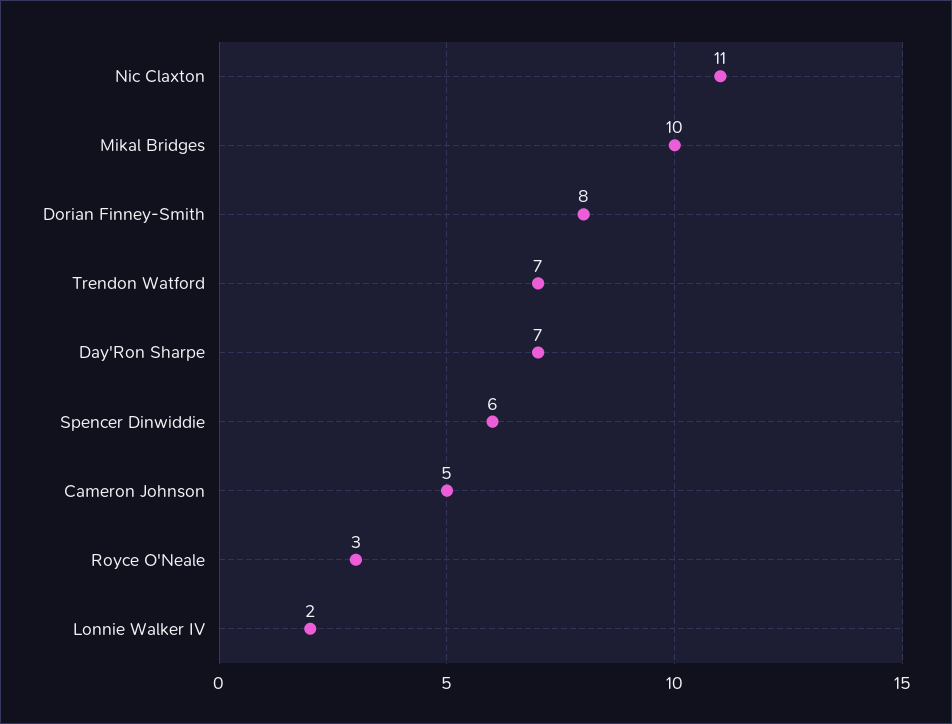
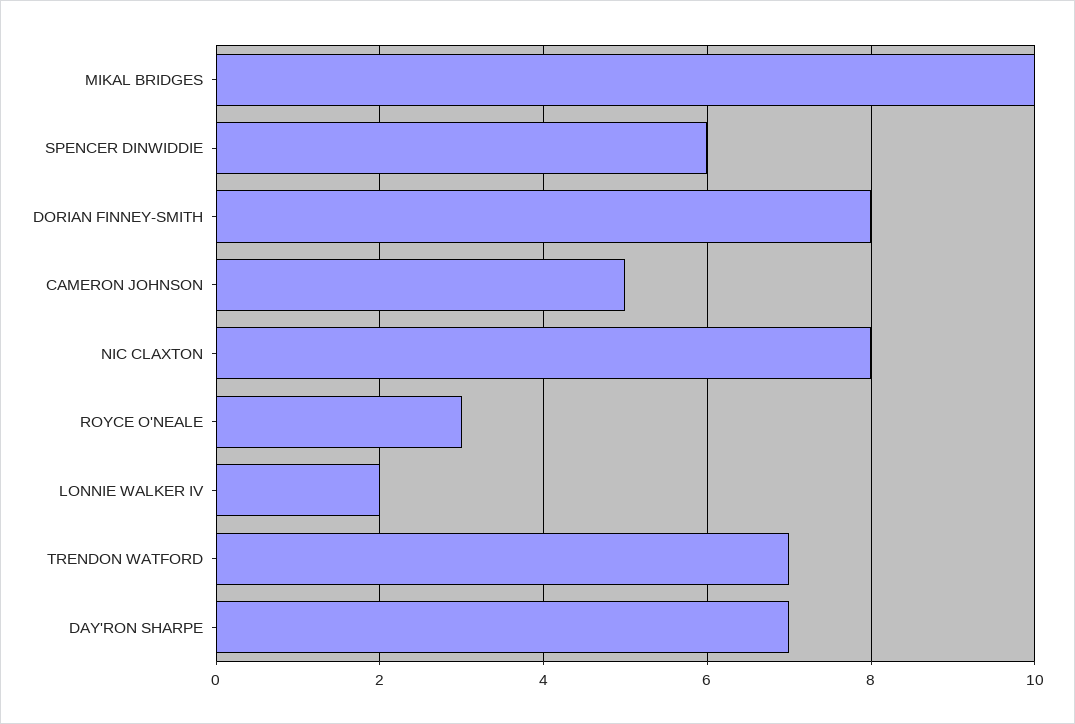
Nic Claxton: 11 -> 8

